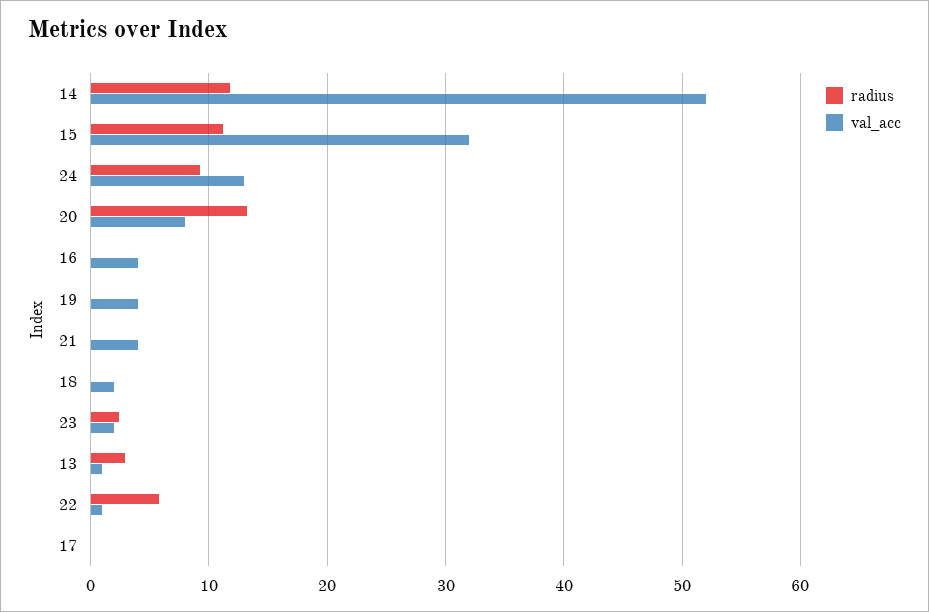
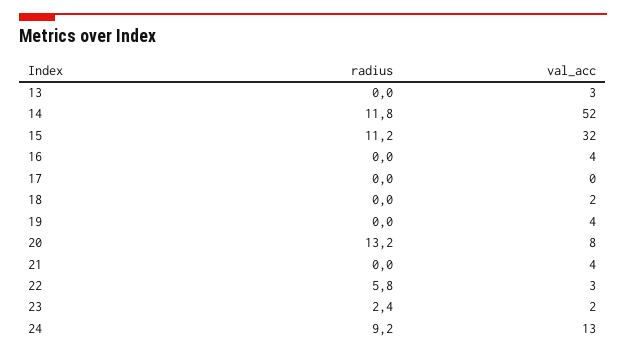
radius, 13: 3 -> 0
val_acc, 13: 1 -> 3
val_acc, 22: 1 -> 3

